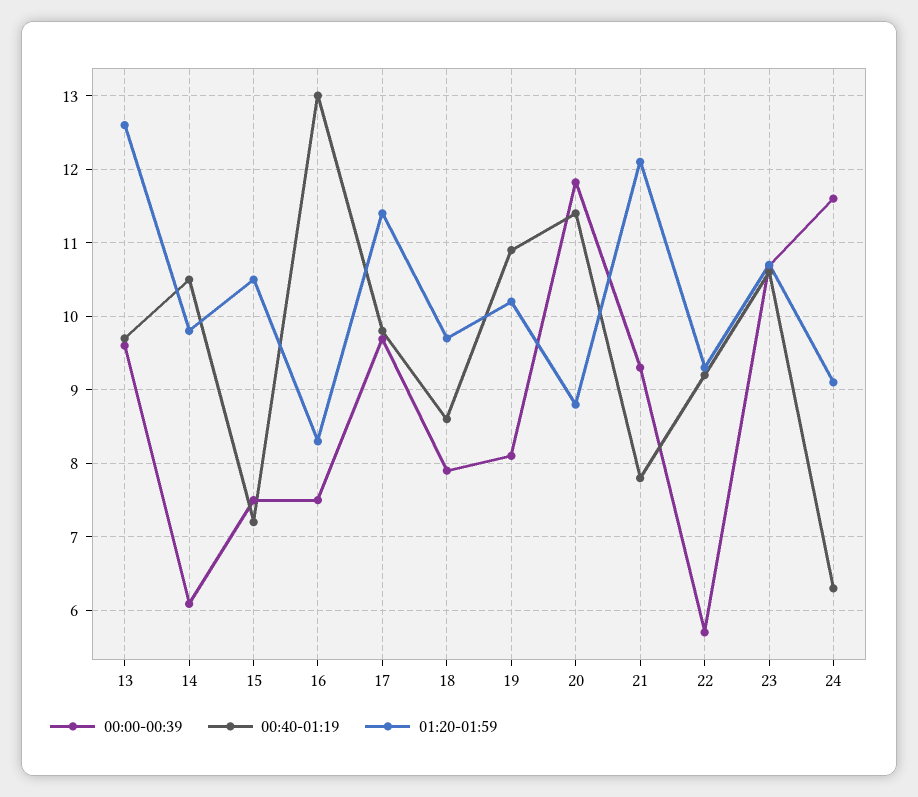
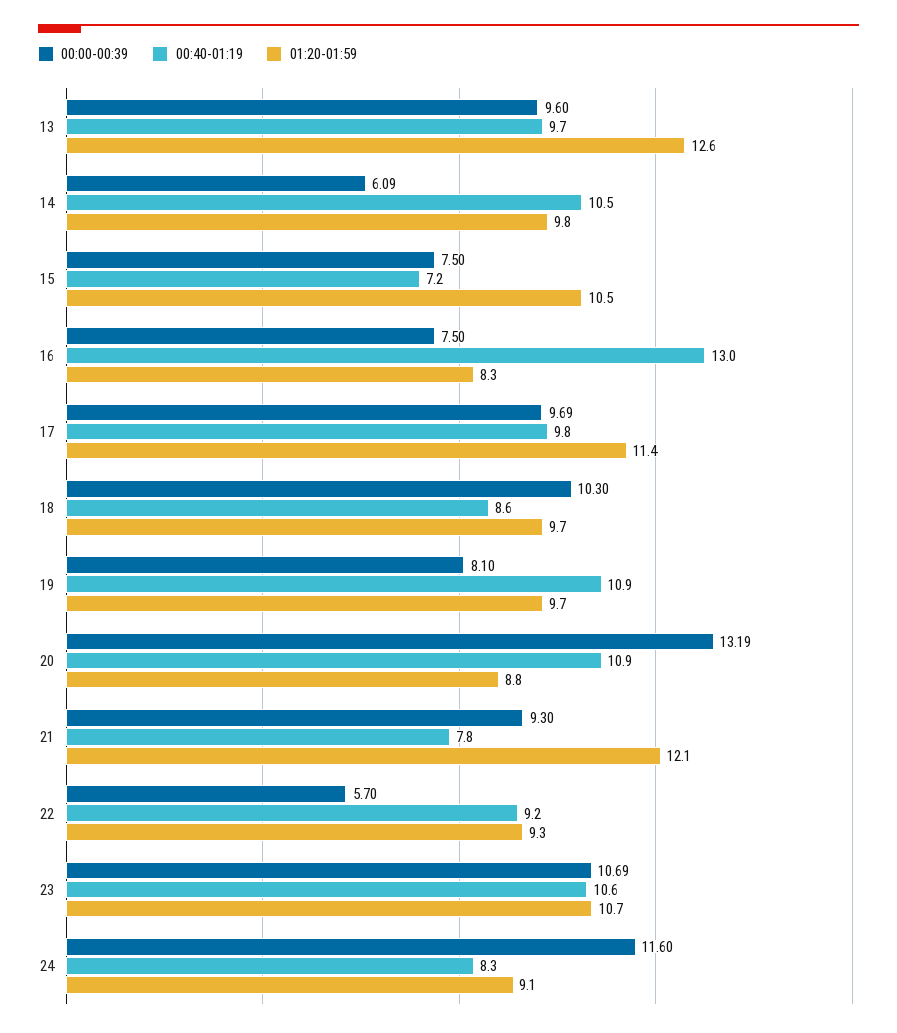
00:00-00:39, 18: 7.9 -> 10.3
01:20-01:59, 19: 10.2 -> 9.7
00:00-00:39, 20: 11.8 -> 13.19
00:40-01:19, 20: 11.4 -> 10.9
00:40-01:19, 24: 6.3 -> 8.3

